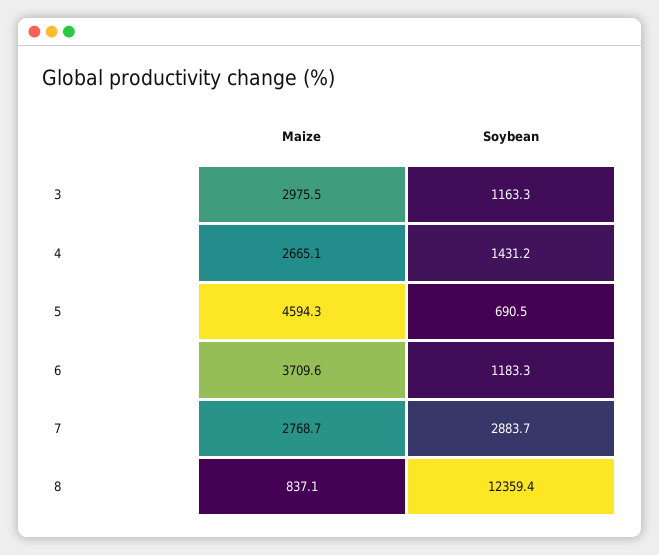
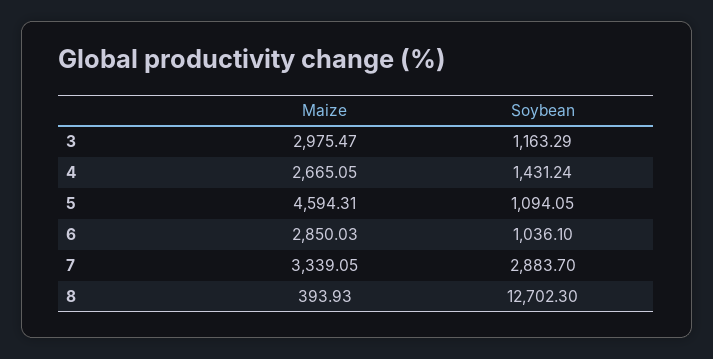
Soybean, 5: 690.5 -> 1094.05
Maize, 6: 3709.6 -> 2850.03
Soybean, 6: 1183.3 -> 1036.1
Maize, 7: 2768.7 -> 3339.05
Maize, 8: 837.1 -> 393.93
Soybean, 8: 12359.4 -> 12702.3

